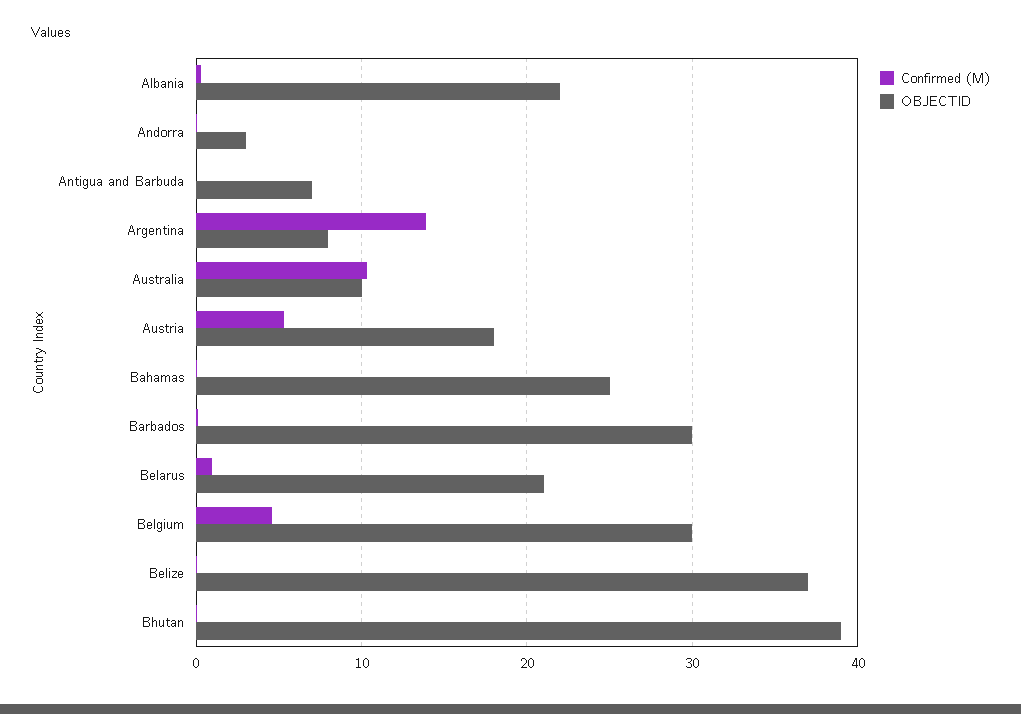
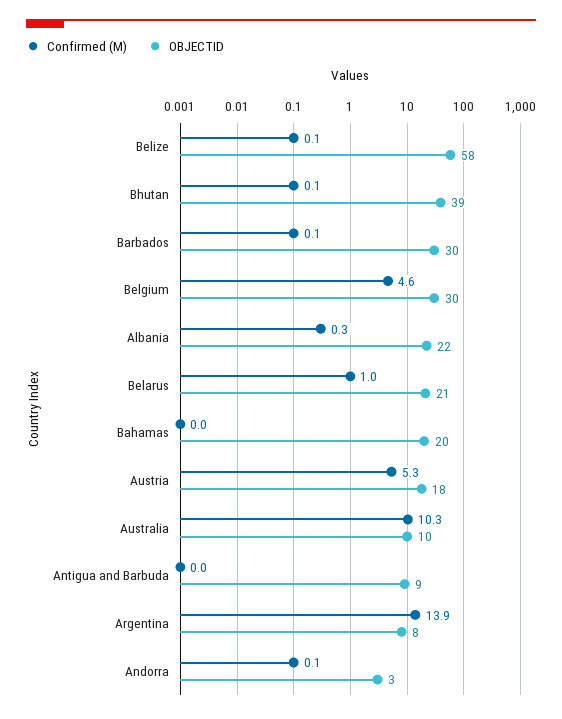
OBJECTID, Antigua and Barbuda: 7 -> 9
OBJECTID, Bahamas: 25 -> 20
OBJECTID, Belize: 37 -> 58

